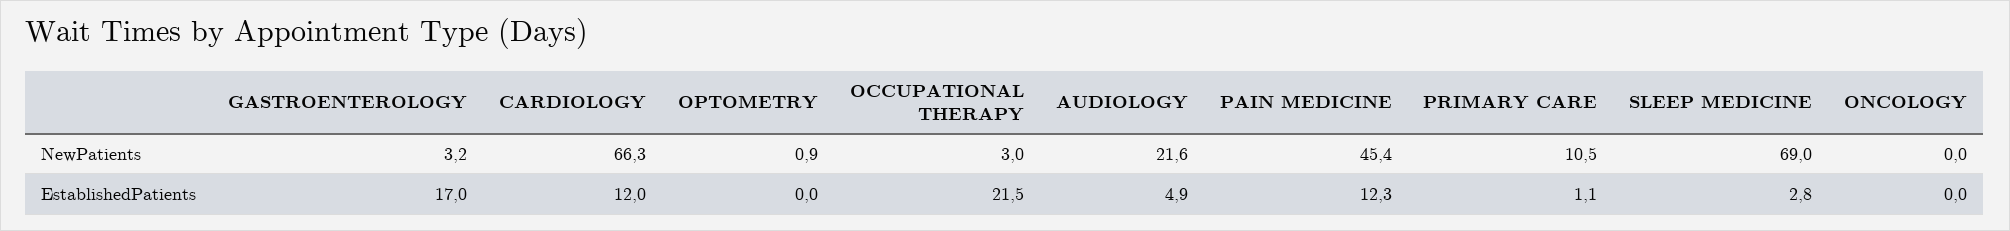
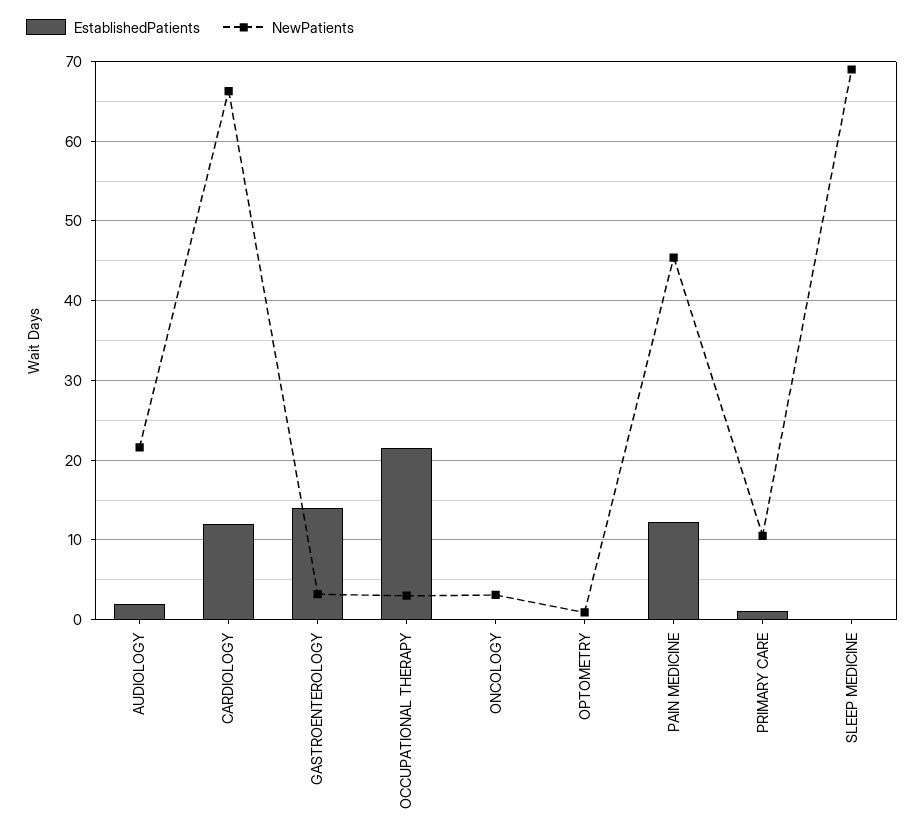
NewPatients, ONCOLOGY: 0 -> 3
EstablishedPatients, GASTROENTEROLOGY: 17 -> 14
EstablishedPatients, AUDIOLOGY: 4.9 -> 2
EstablishedPatients, SLEEP MEDICINE: 2.8 -> 0

